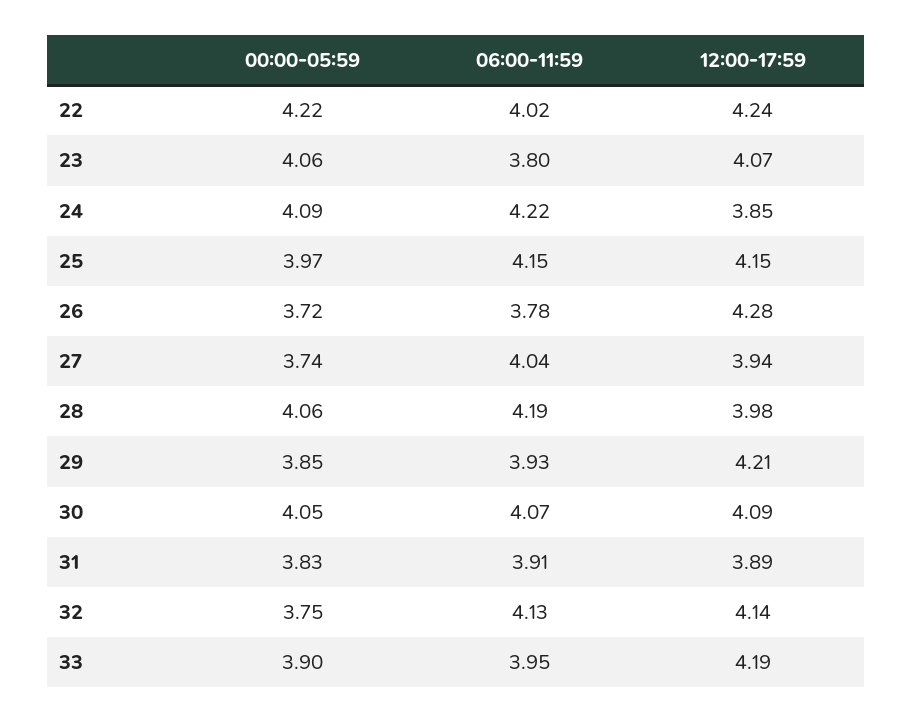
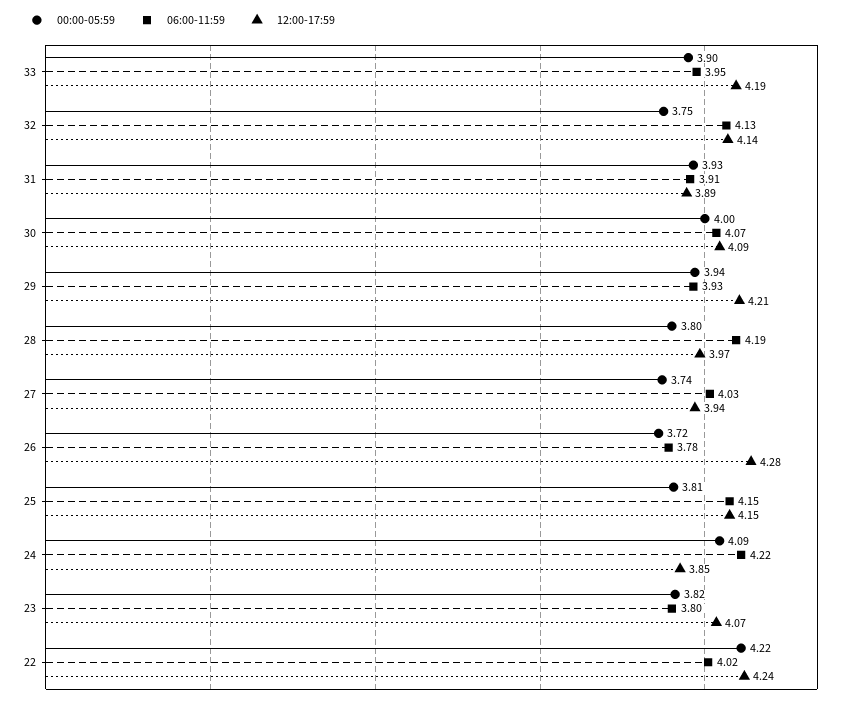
00:00-05:59, 23: 4.06 -> 3.82
00:00-05:59, 25: 3.97 -> 3.81
06:00-11:59, 27: 4.04 -> 4.03
00:00-05:59, 28: 4.06 -> 3.8
12:00-17:59, 28: 3.98 -> 3.97
00:00-05:59, 29: 3.85 -> 3.94
00:00-05:59, 30: 4.05 -> 4
00:00-05:59, 31: 3.83 -> 3.93

